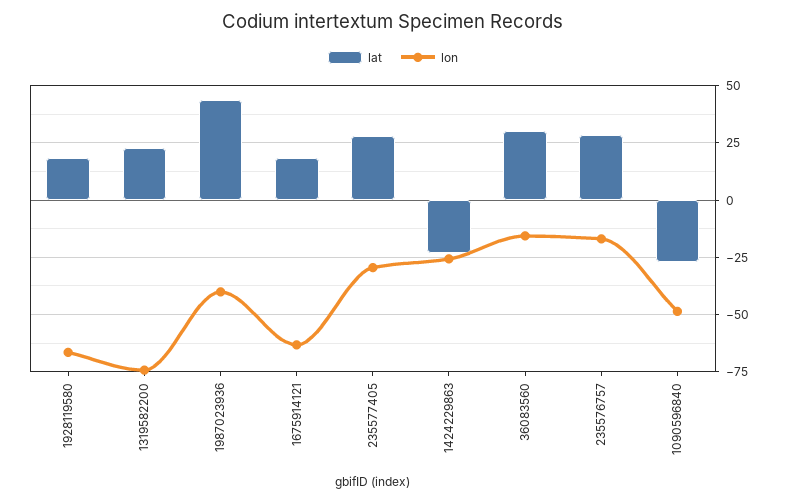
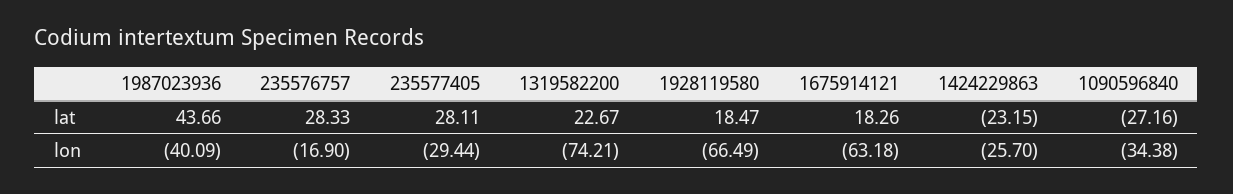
lat, 36083560: 30 -> none
lon, 36083560: -15 -> none
lon, 1090596840: -50 -> -34.38

